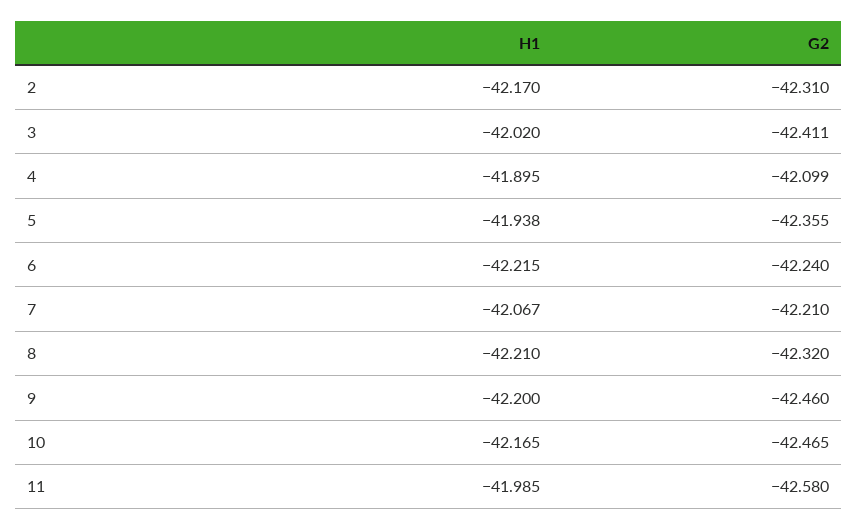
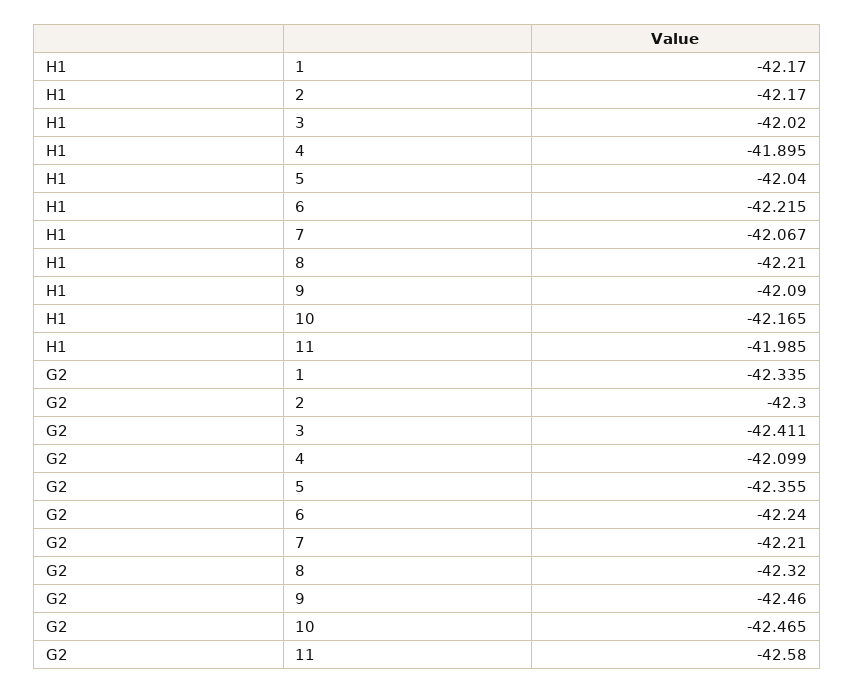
G2, 2: -42.31 -> -42.3
H1, 5: -41.938 -> -42.04
H1, 9: -42.2 -> -42.09
H1, 1: none -> -42.17
G2, 1: none -> -42.335

